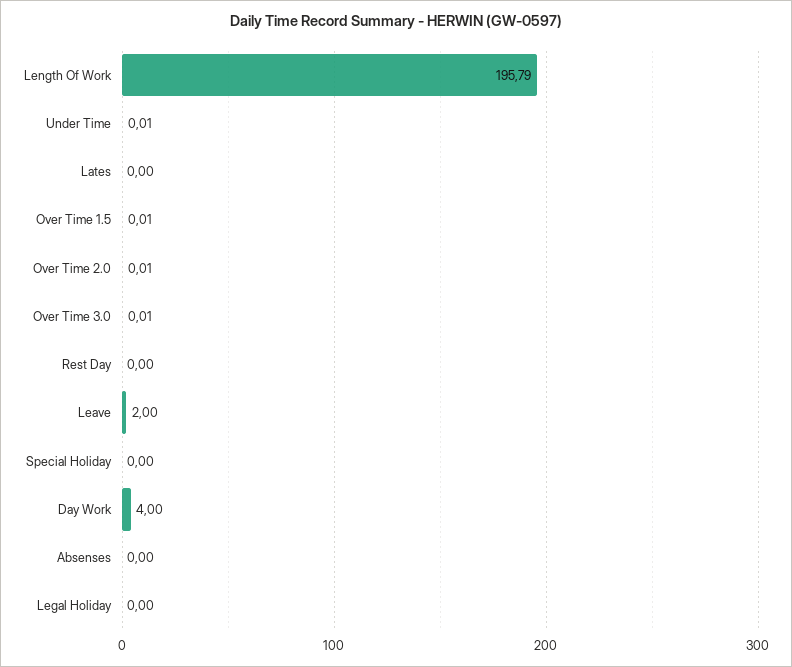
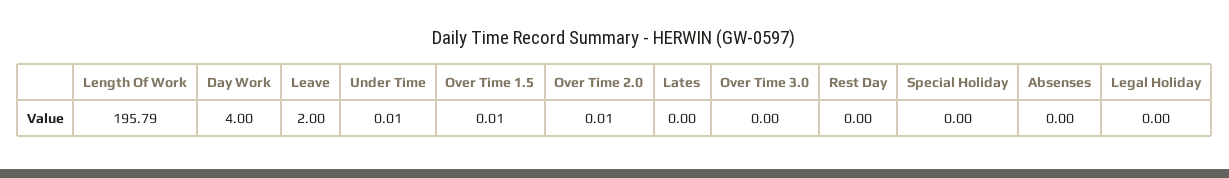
Over Time 3.0: 0.01 -> 0

